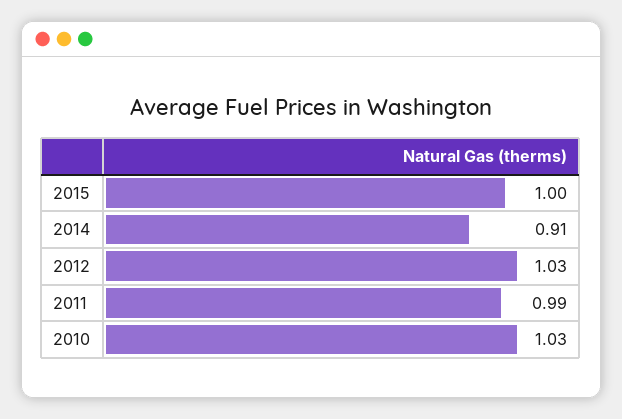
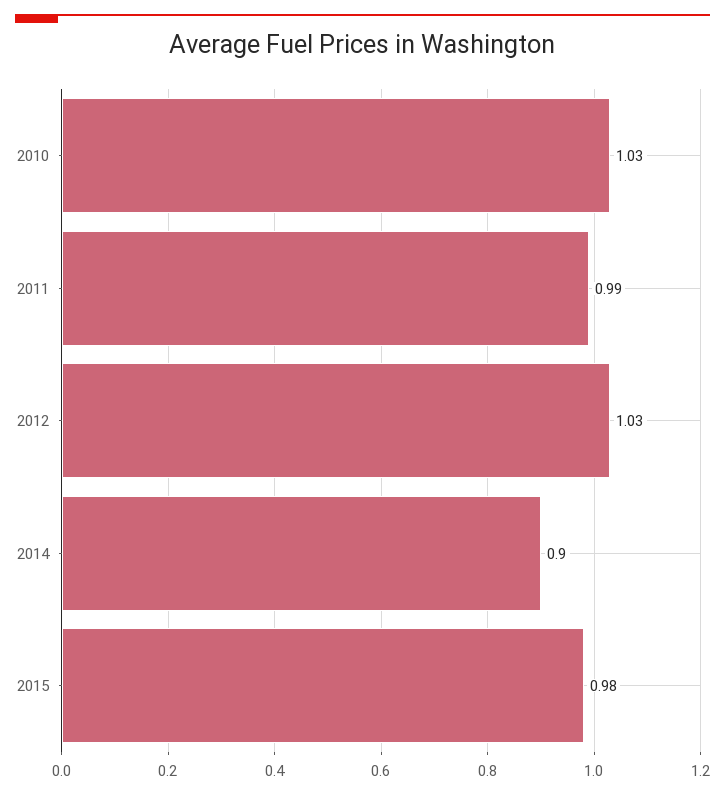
2015: 1 -> 0.98
2014: 0.91 -> 0.9

